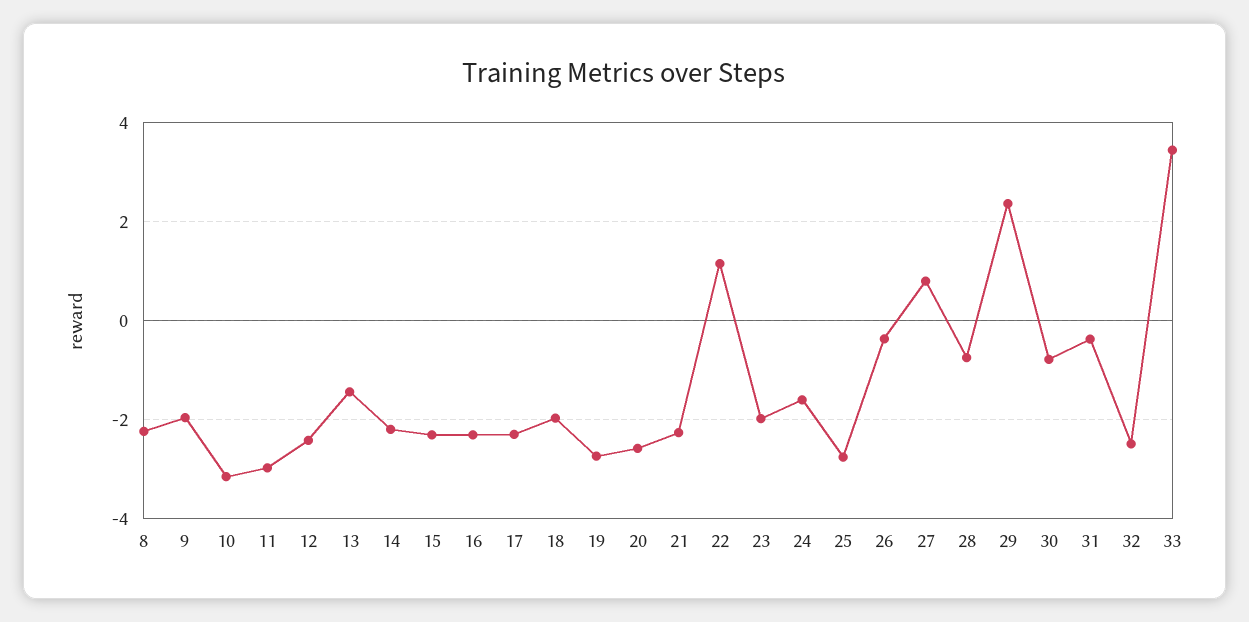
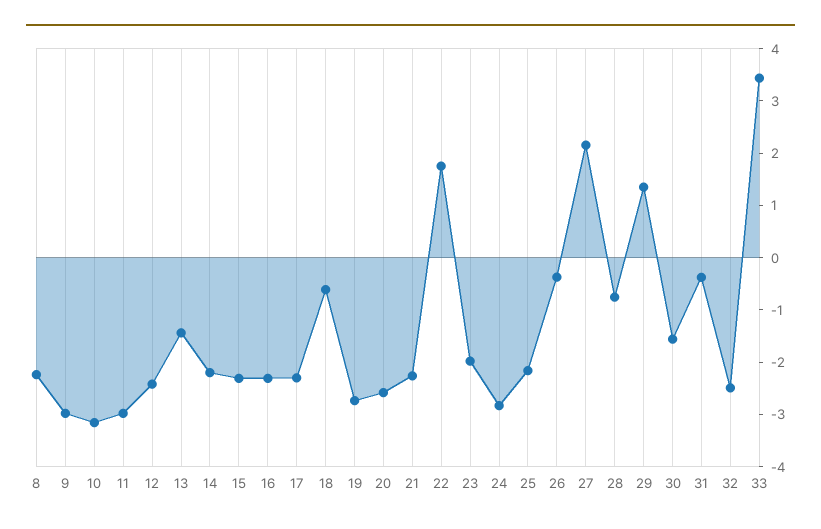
9: -2 -> -3
18: -2 -> -0.6
22: 1.2 -> 1.8
24: -1.6 -> -2.8
25: -2.8 -> -2.2
27: 0.8 -> 2.2
29: 2.4 -> 1.4
30: -0.8 -> -1.6

